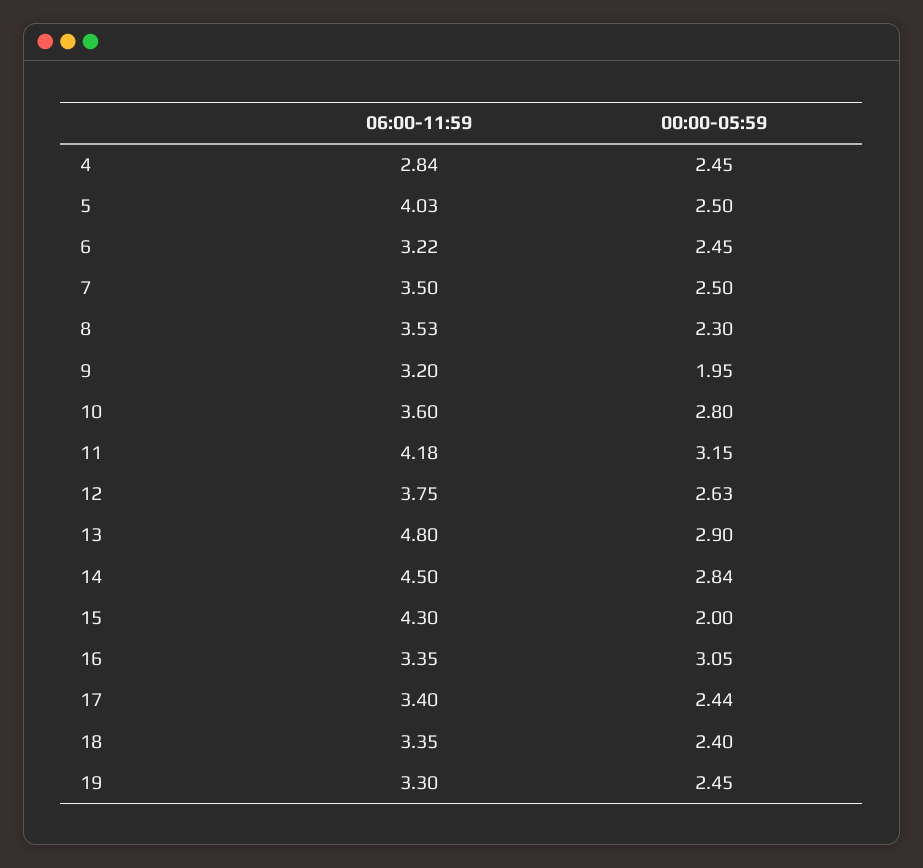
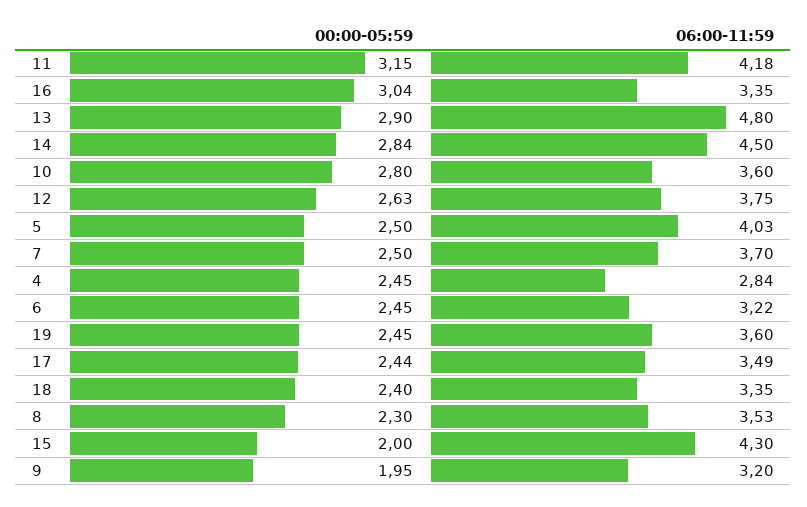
06:00-11:59, 7: 3.5 -> 3.7
00:00-05:59, 16: 3.05 -> 3.04
06:00-11:59, 17: 3.4 -> 3.49
06:00-11:59, 19: 3.3 -> 3.6

